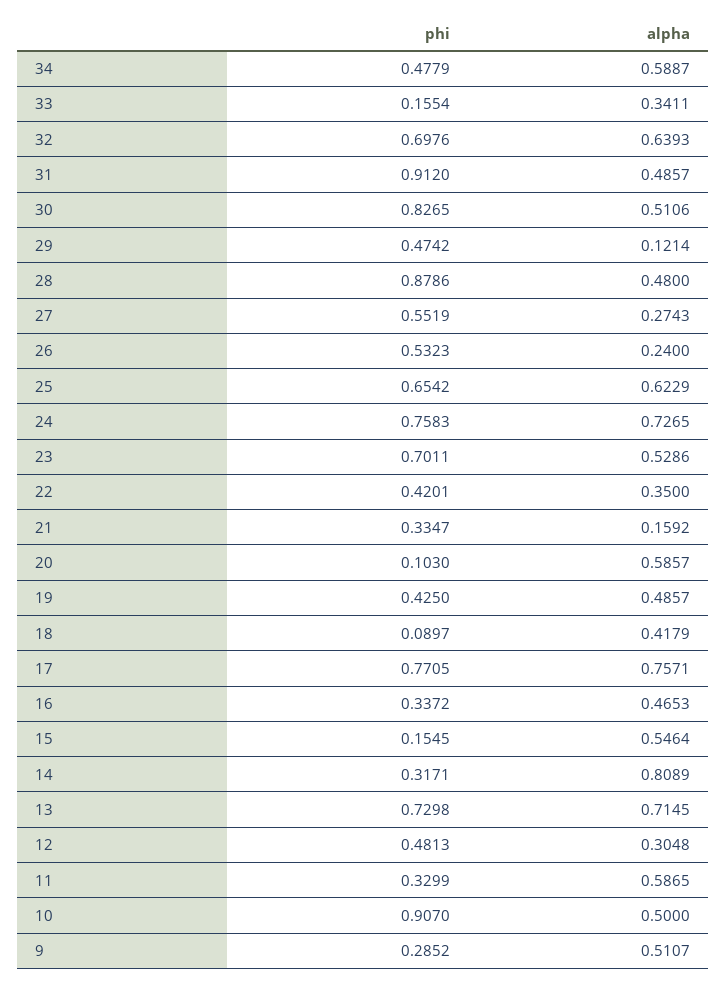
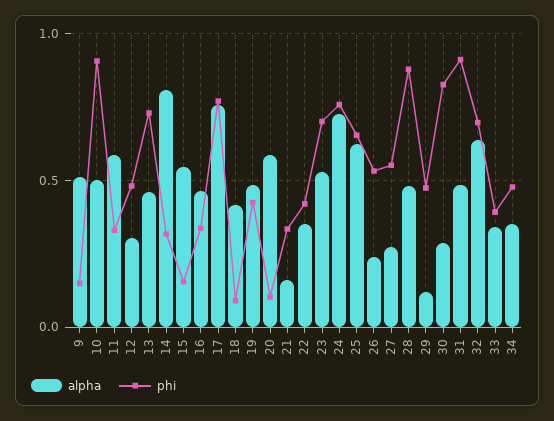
alpha, 34: 0.5887 -> 0.35
phi, 33: 0.1554 -> 0.4
alpha, 30: 0.5106 -> 0.3
alpha, 13: 0.7145 -> 0.45
phi, 9: 0.2852 -> 0.15

